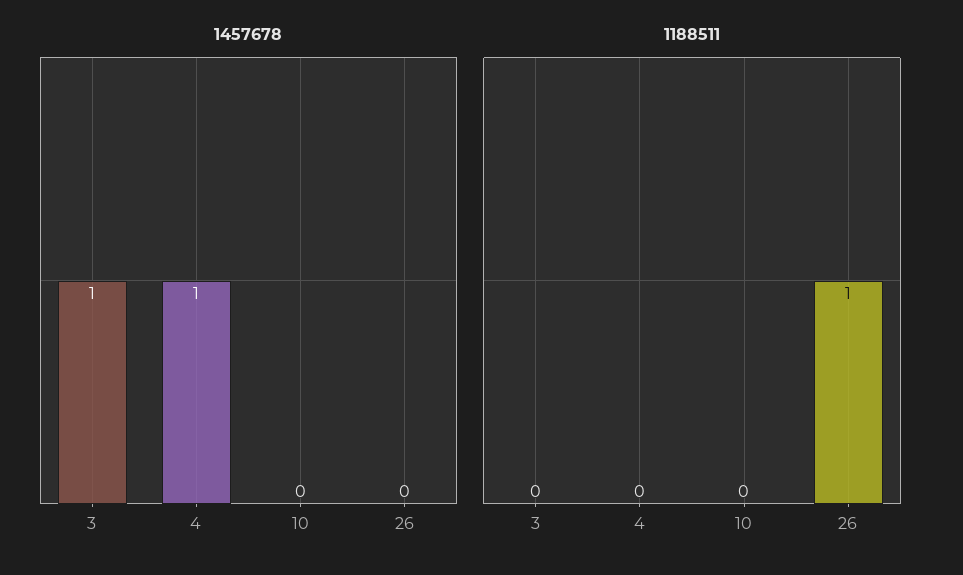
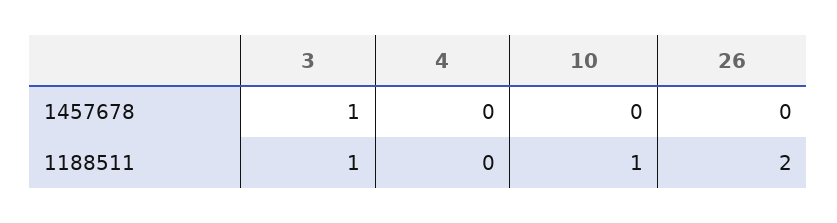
1457678, 4: 1 -> 0
1188511, 3: 0 -> 1
1188511, 10: 0 -> 1
1188511, 26: 1 -> 2

